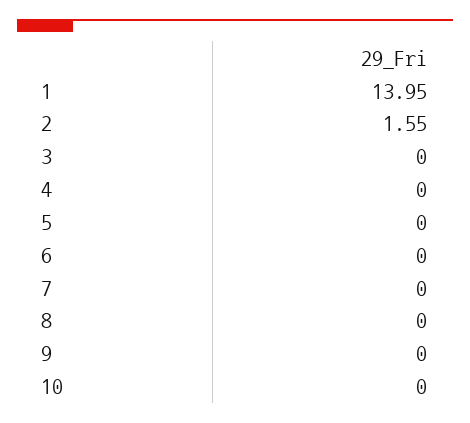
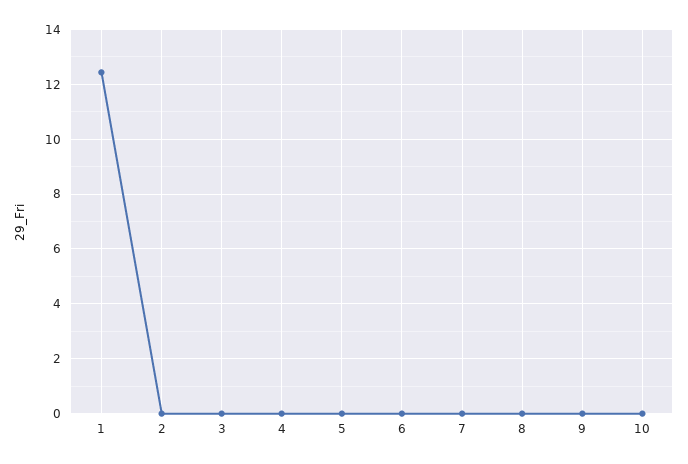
1: 13.95 -> 12.5
2: 1.55 -> 0

